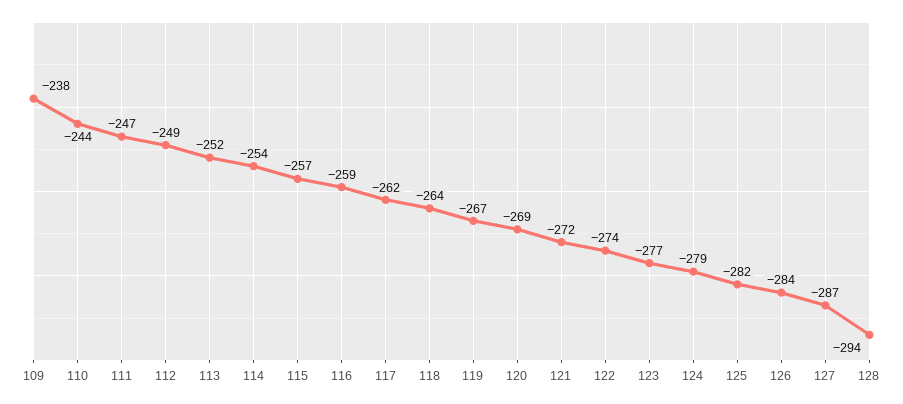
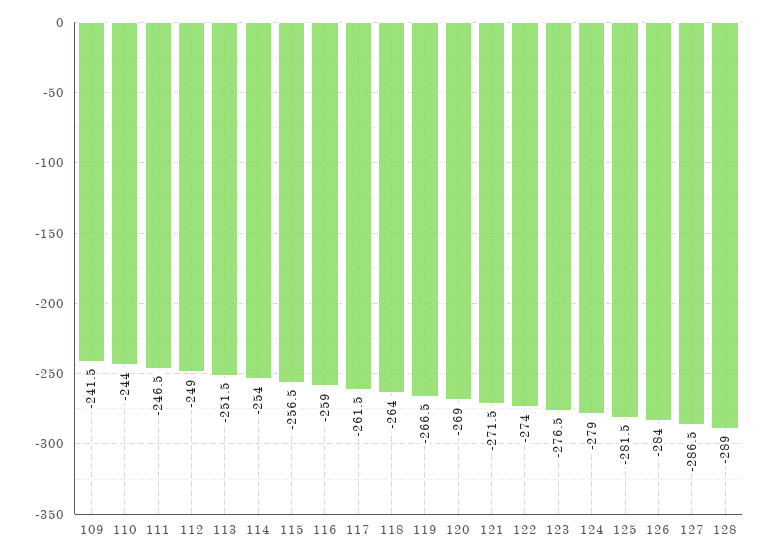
109: -238 -> -241.5
128: -294 -> -289

